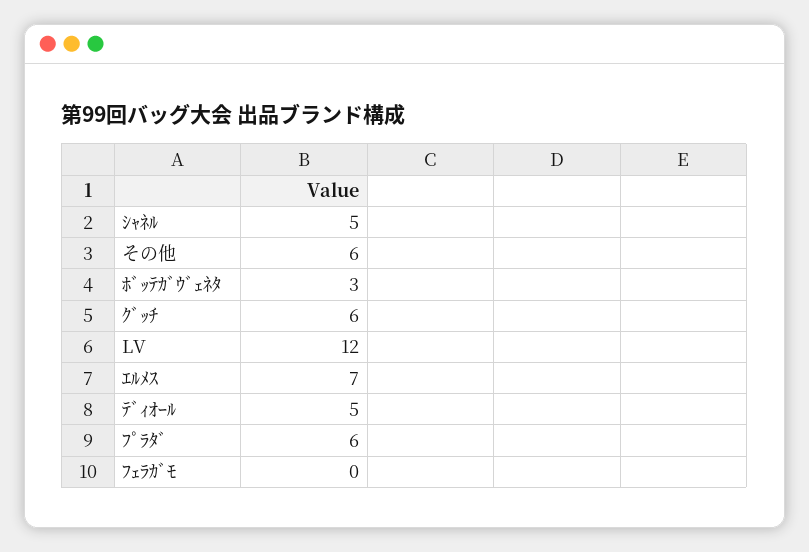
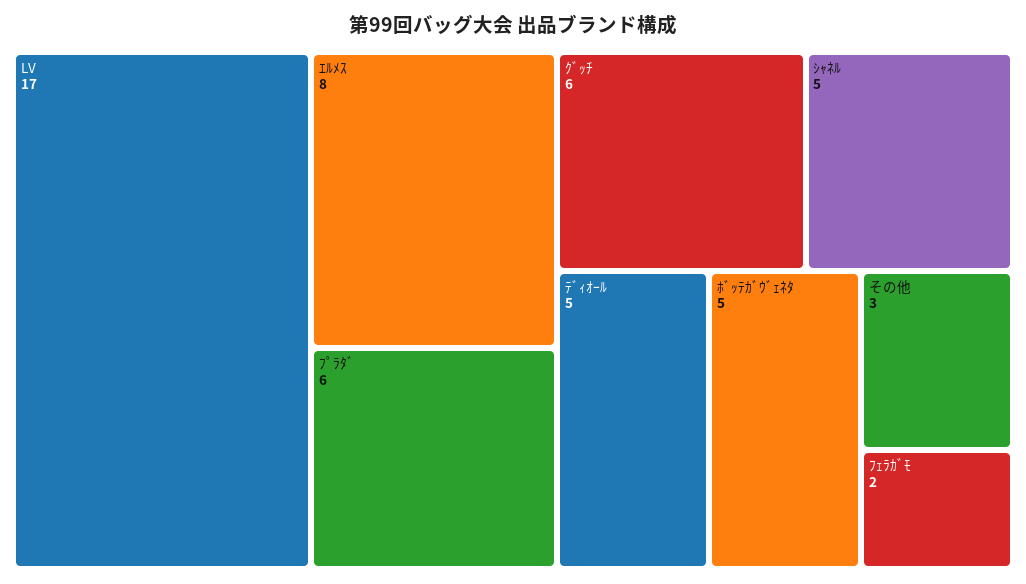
その他: 6 -> 3
ﾎﾞｯﾃｶﾞｳﾞｪﾈﾀ: 3 -> 5
LV: 12 -> 17
ｴﾙﾒｽ: 7 -> 8
ﾌｪﾗｶﾞﾓ: 0 -> 2

